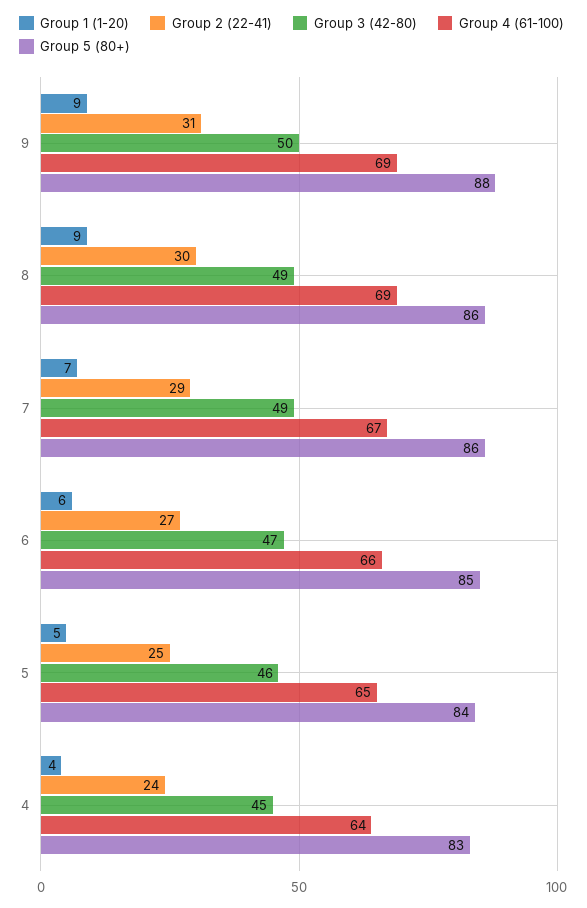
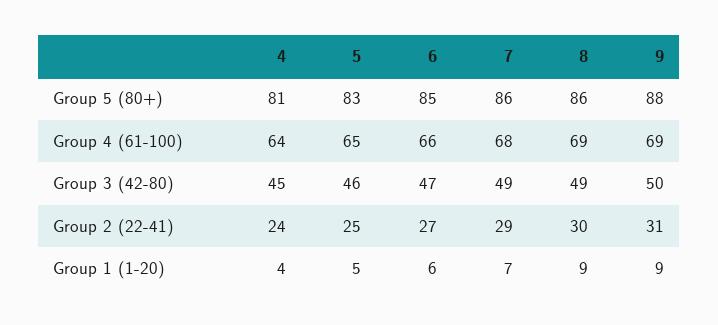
Group 4 (61-100), 7: 67 -> 68
Group 5 (80+), 5: 84 -> 83
Group 5 (80+), 4: 83 -> 81

